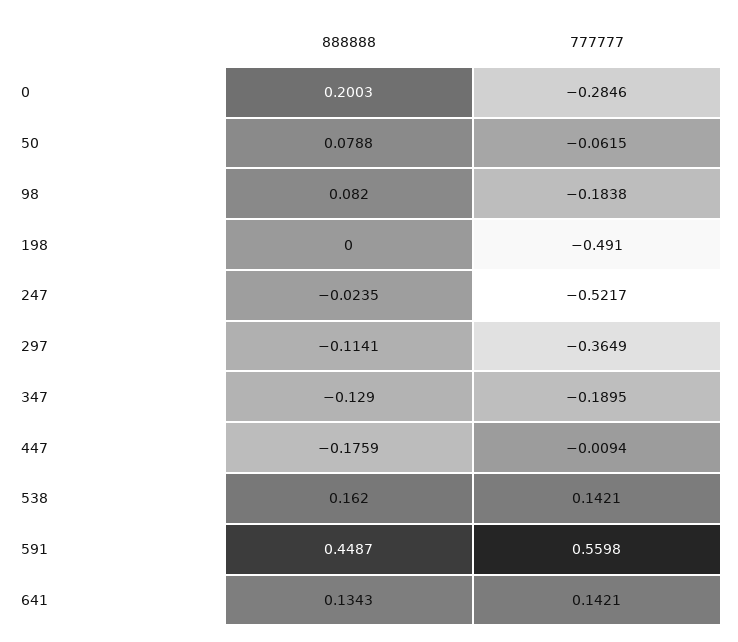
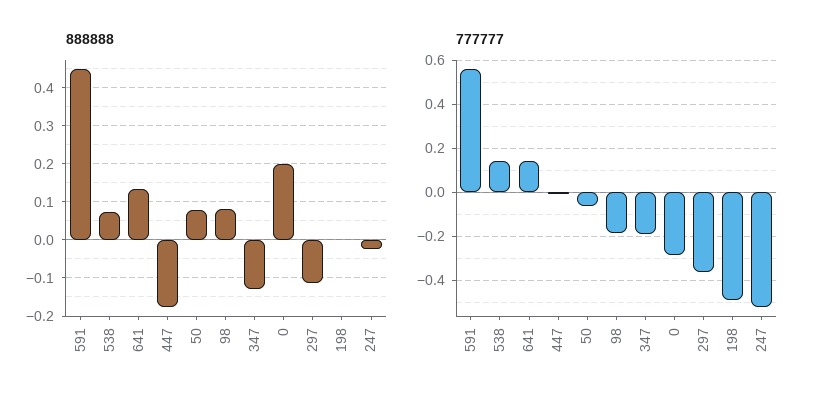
888888, 538: 0.162 -> 0.08

